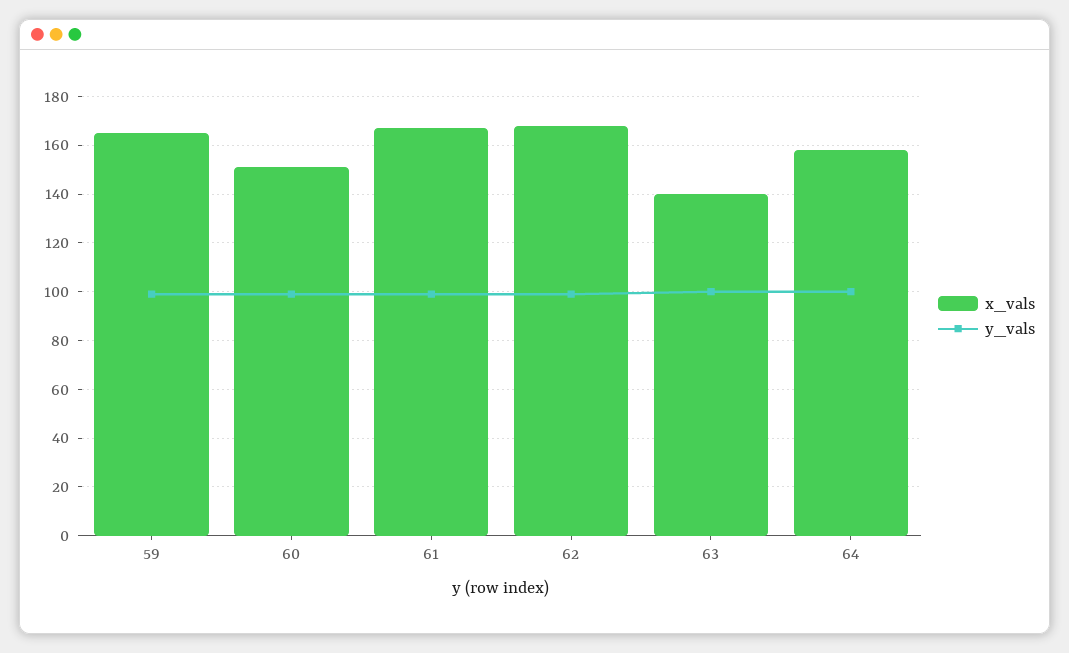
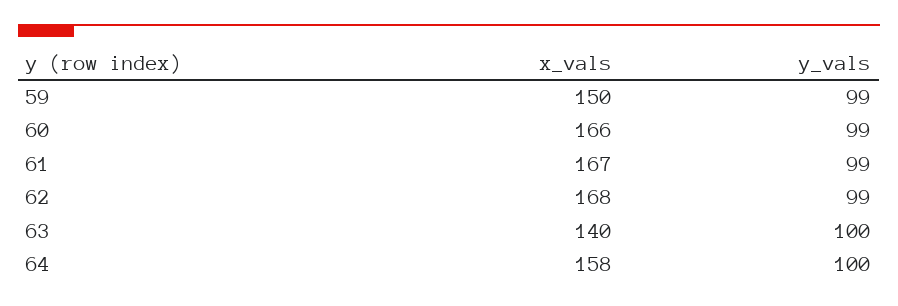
x_vals, 59: 165 -> 150
x_vals, 60: 150 -> 166

